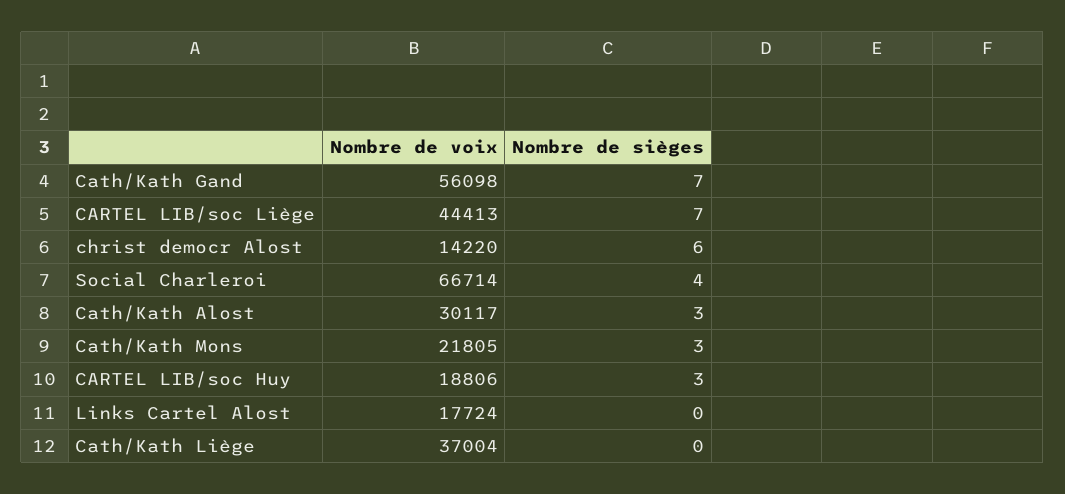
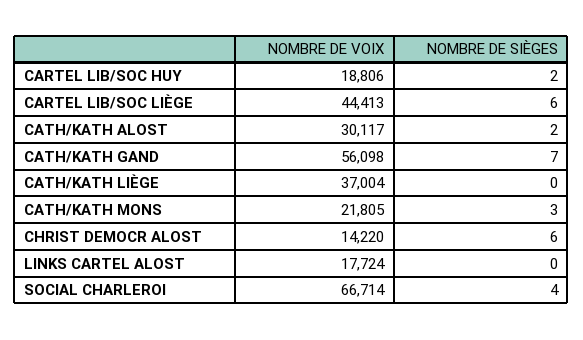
Nombre de sièges, CARTEL LIB/soc Liège: 7 -> 6
Nombre de sièges, Cath/Kath Alost: 3 -> 2
Nombre de sièges, CARTEL LIB/soc Huy: 3 -> 2

